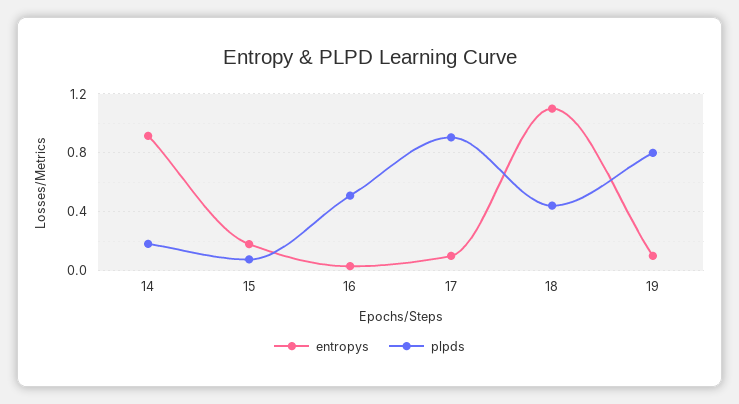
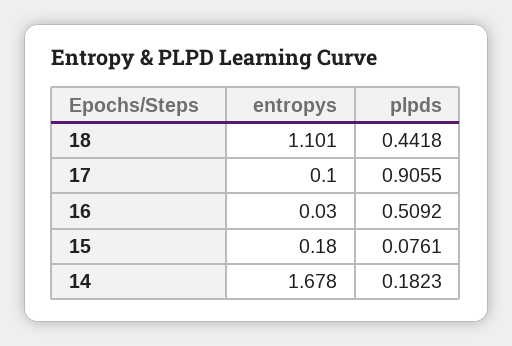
entropys, 14: 0.9 -> 1.678
entropys, 19: 0.1 -> none
plpds, 19: 0.8 -> none

